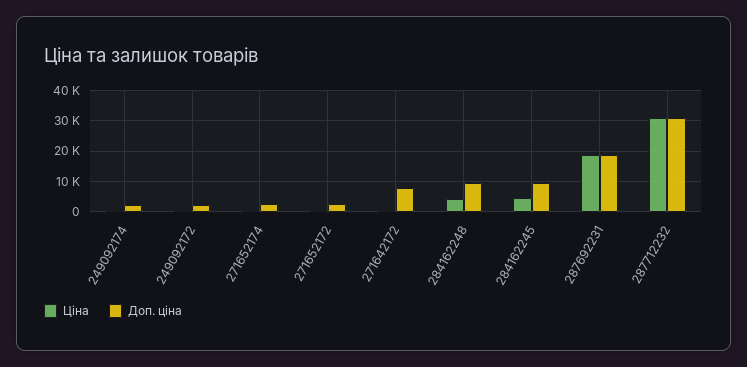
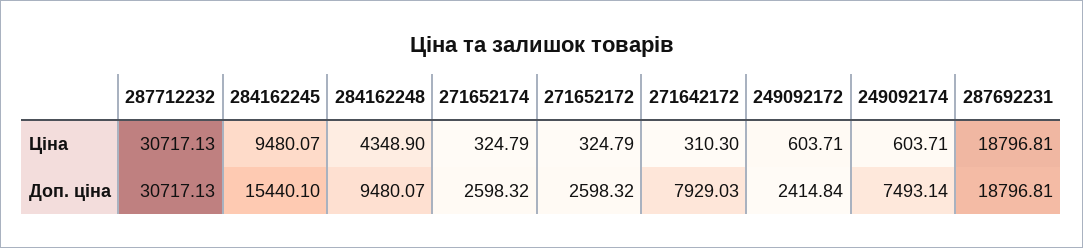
Доп. ціна, 249092174: 2000 -> 7493.14
Ціна, 284162245: 4000 -> 9480.07
Доп. ціна, 284162245: 10000 -> 15440.1

